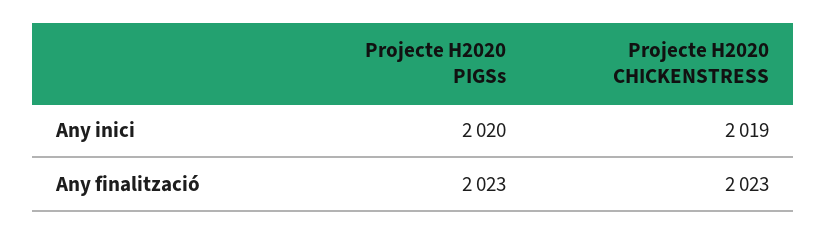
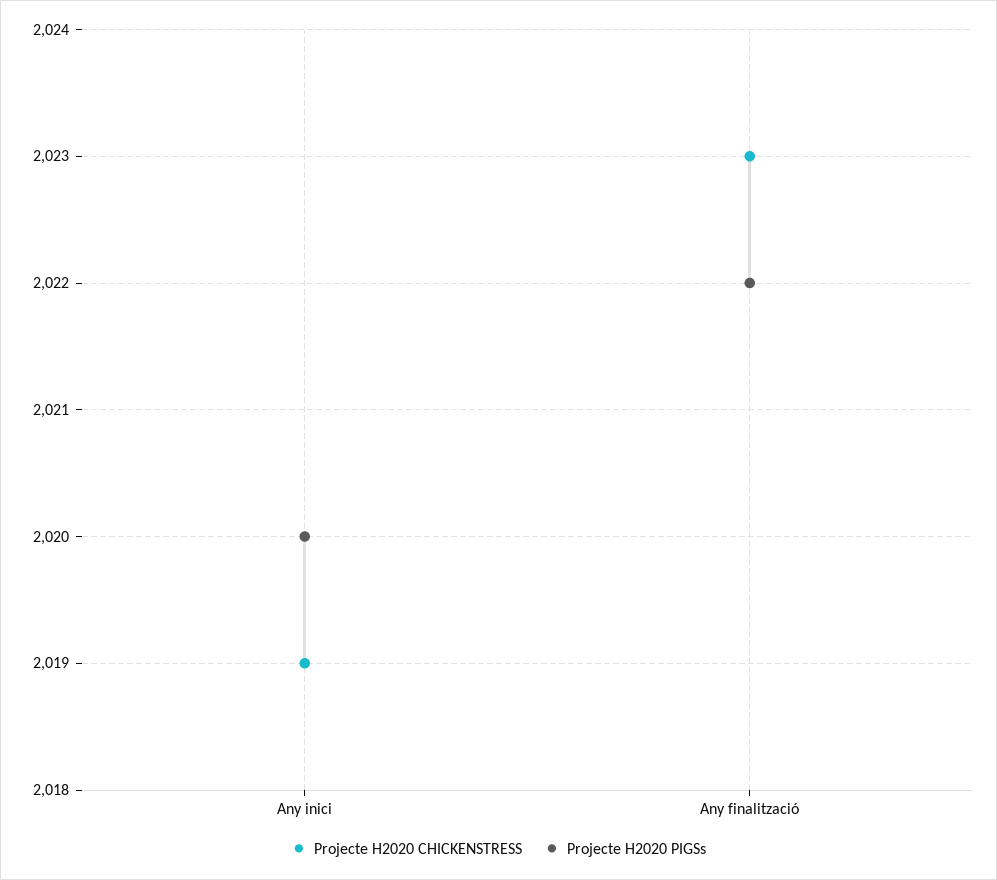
Projecte H2020 PIGSs, Any finalització: 2023 -> 2022

